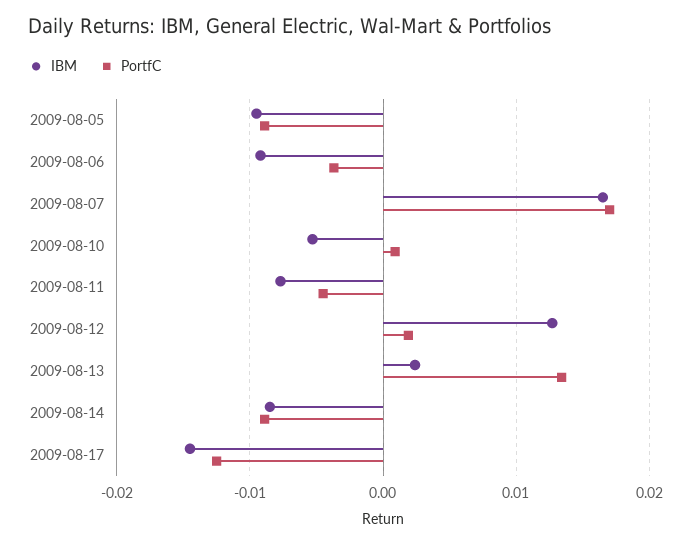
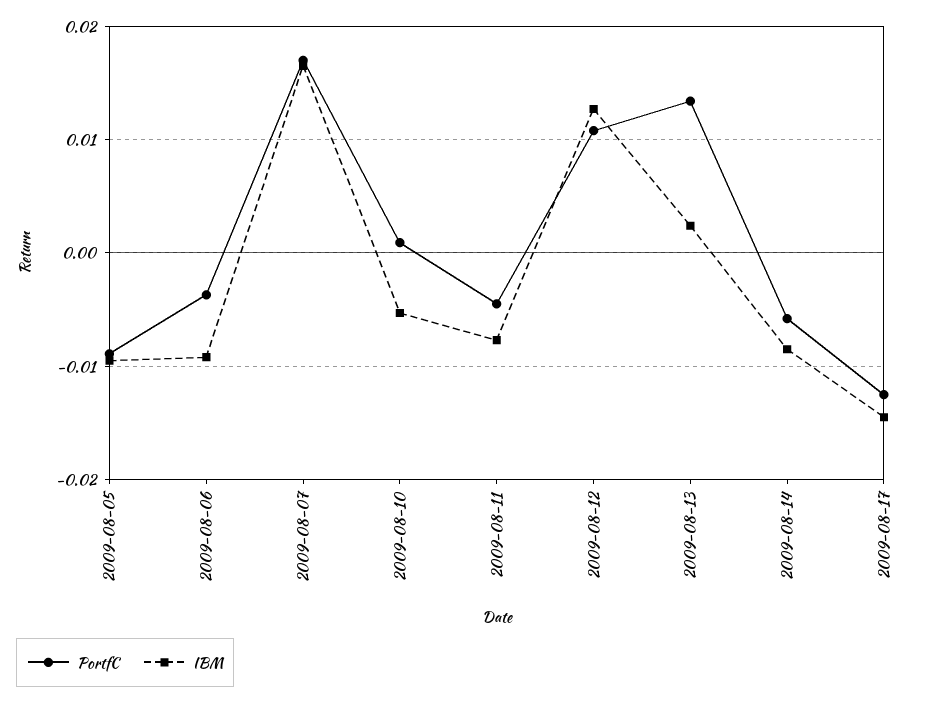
PortfC, 2009-08-12: 0.002 -> 0.011
PortfC, 2009-08-14: -0.009 -> -0.006

